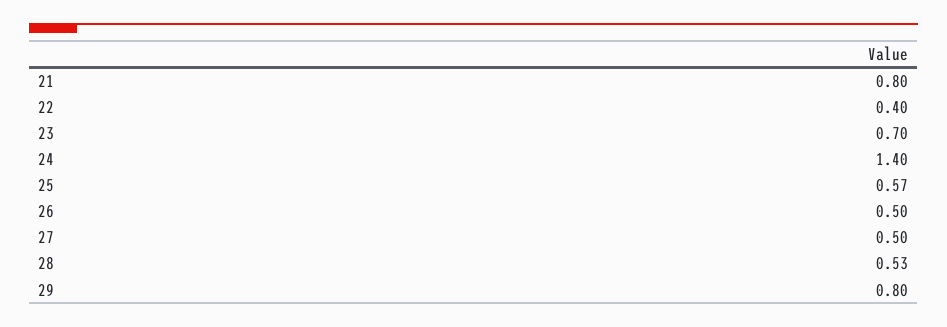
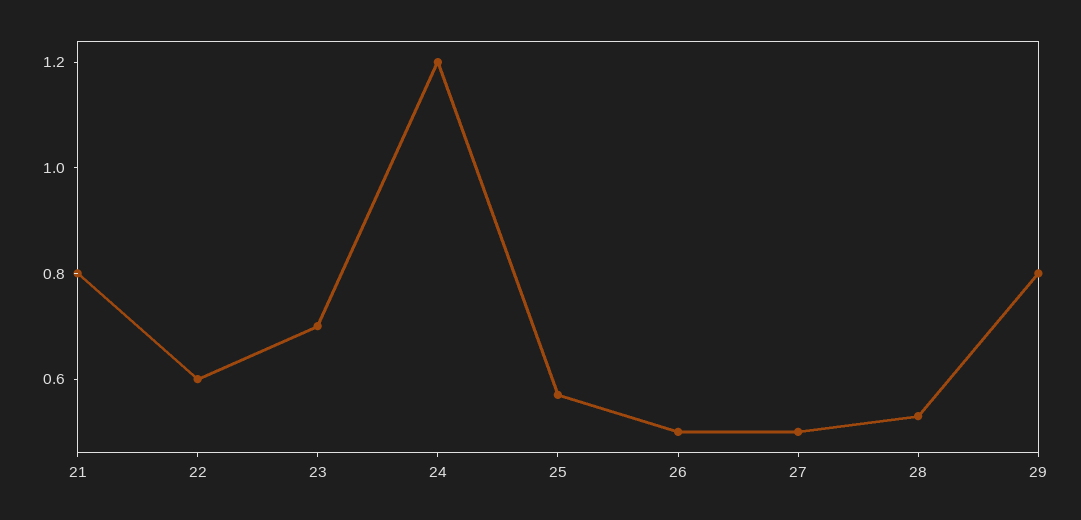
22: 0.4 -> 0.6
24: 1.4 -> 1.2

